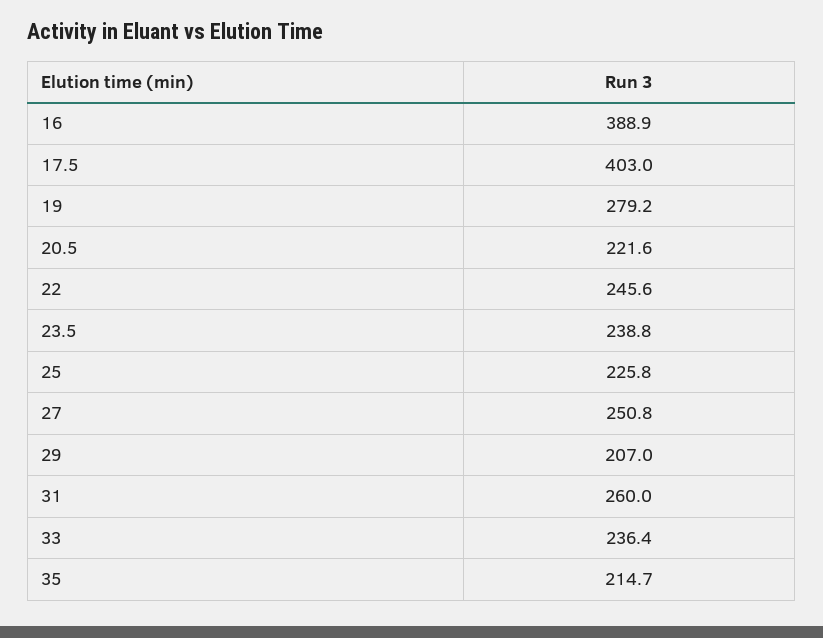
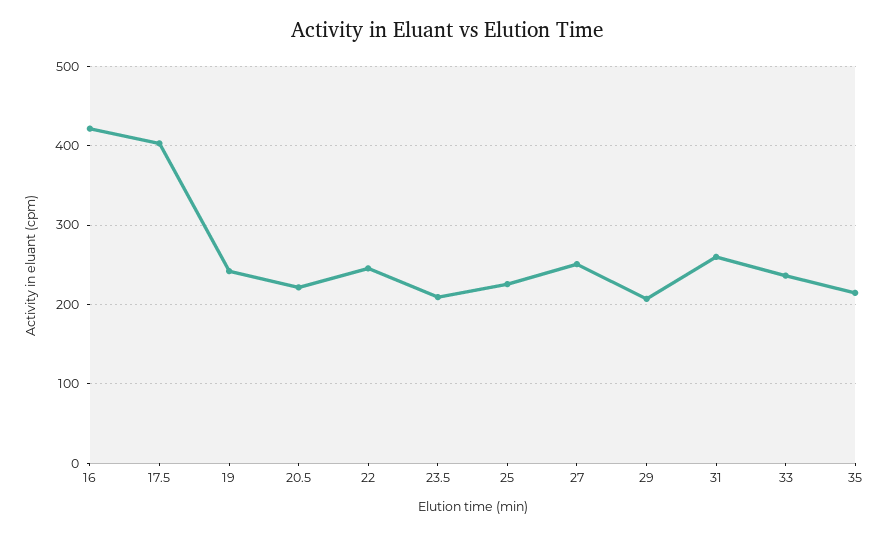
16: 388.9 -> 420
19: 279.2 -> 240
23.5: 238.8 -> 210

